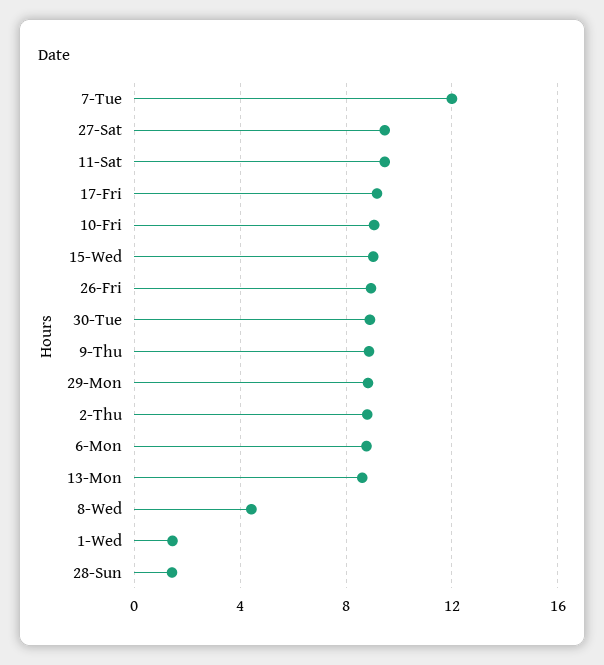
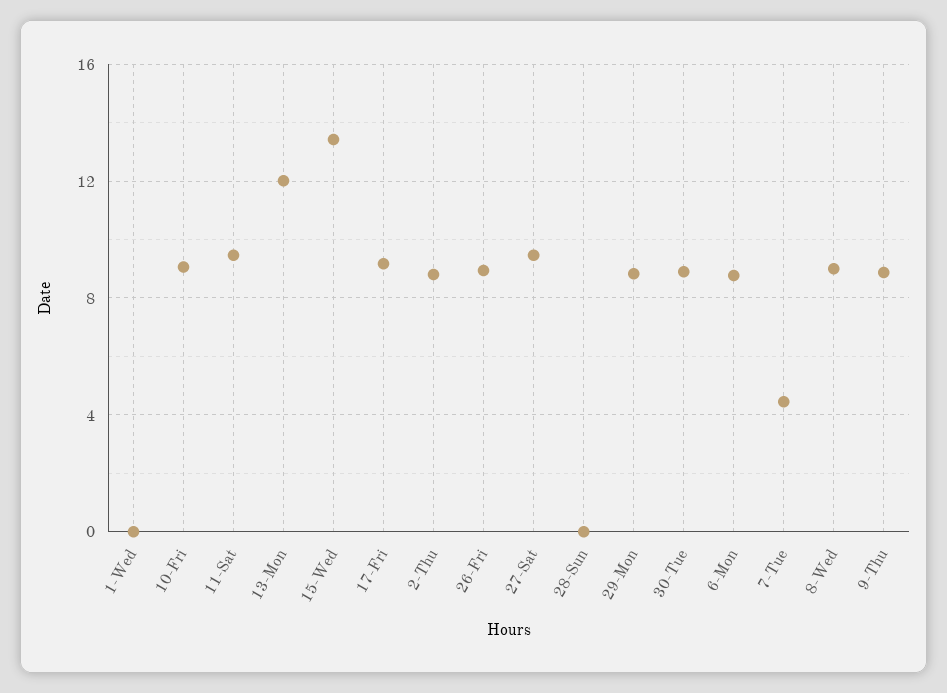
7-Tue: 12 -> 4.5
15-Wed: 9 -> 13.5
13-Mon: 8.5 -> 12
8-Wed: 4.5 -> 9
1-Wed: 1.5 -> 0
28-Sun: 1.5 -> 0

